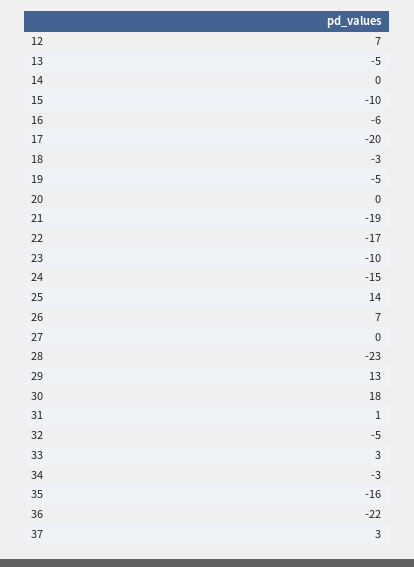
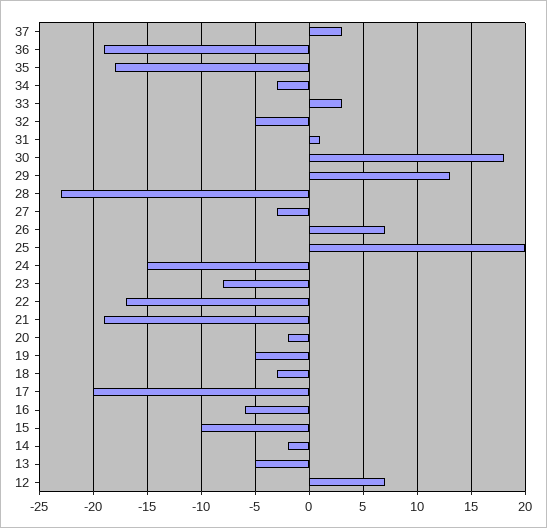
14: 0 -> -2
20: 0 -> -2
23: -10 -> -8
25: 14 -> 20
27: 0 -> -3
35: -16 -> -18
36: -22 -> -19

